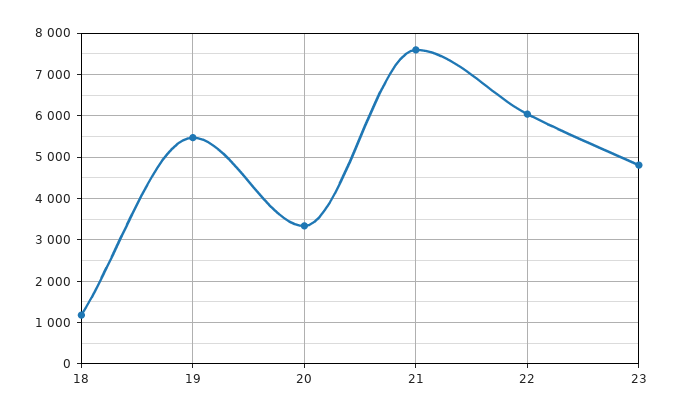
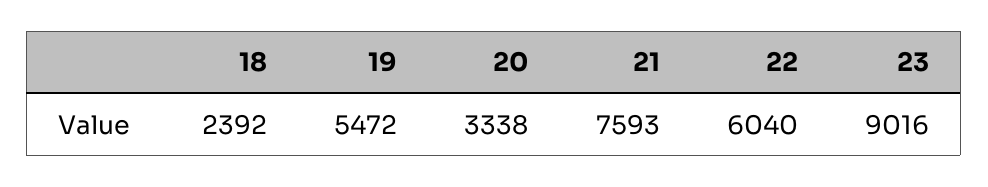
18: 1200 -> 2392
23: 4800 -> 9016

